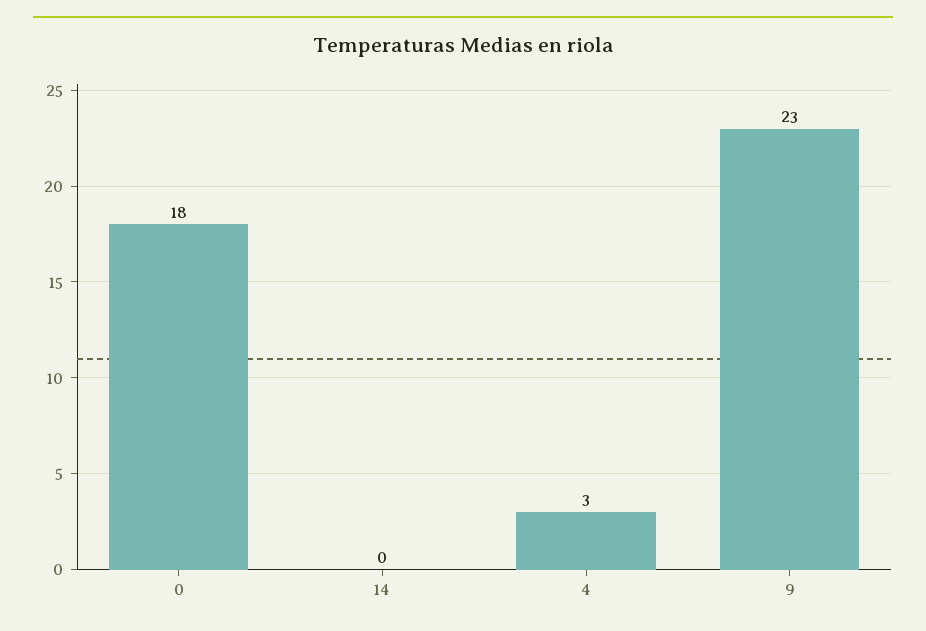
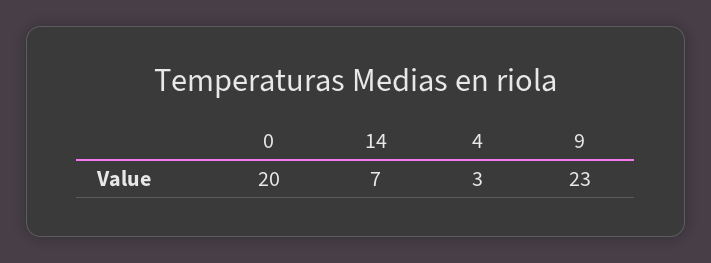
0: 18 -> 20
14: 0 -> 7

